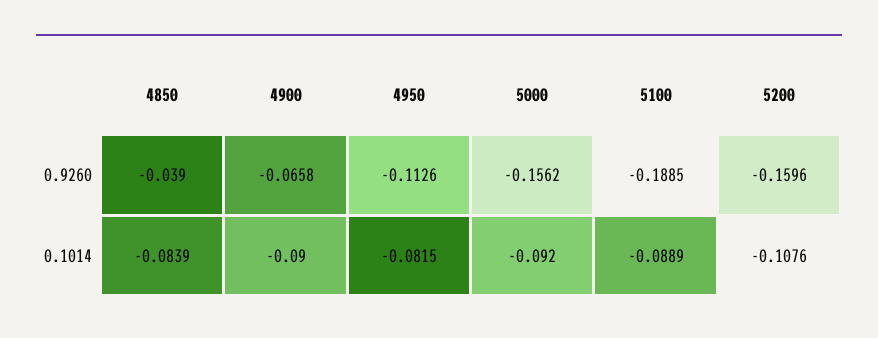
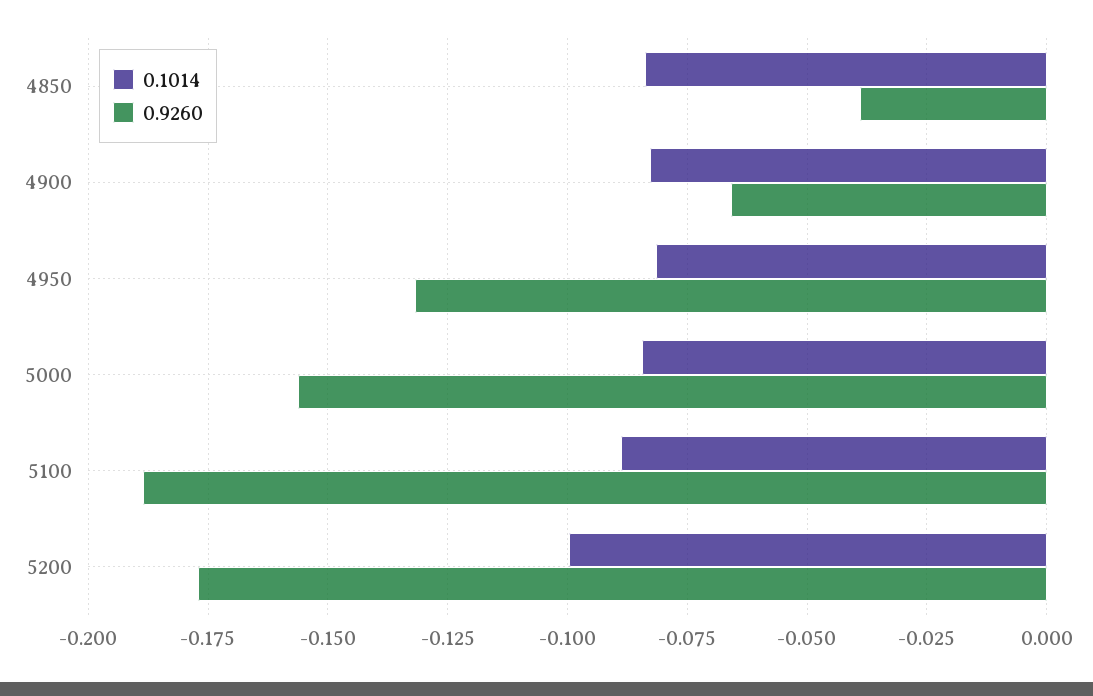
0.9260, 4950: -0.1126 -> -0.1325
0.9260, 5200: -0.1596 -> -0.1775
0.1014, 4900: -0.09 -> -0.0825
0.1014, 5000: -0.092 -> -0.085
0.1014, 5200: -0.1076 -> -0.1

